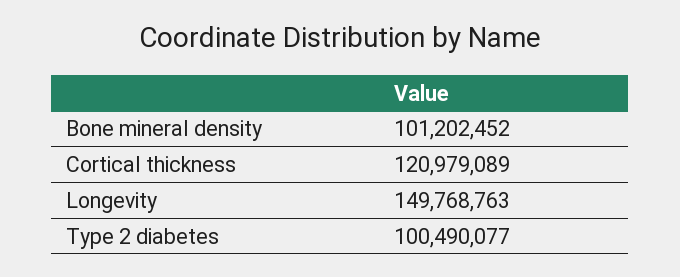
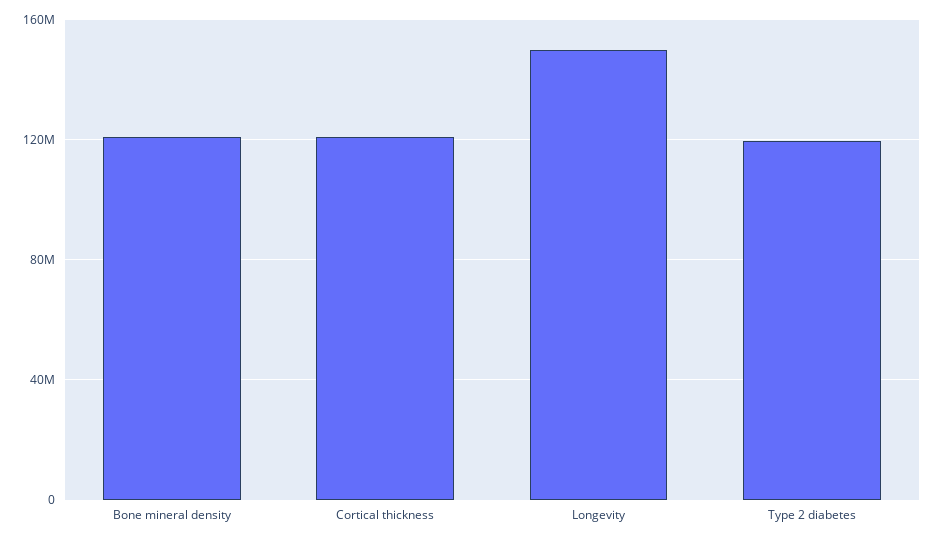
Bone mineral density: 101202452 -> 120000000
Type 2 diabetes: 100490077 -> 120000000

